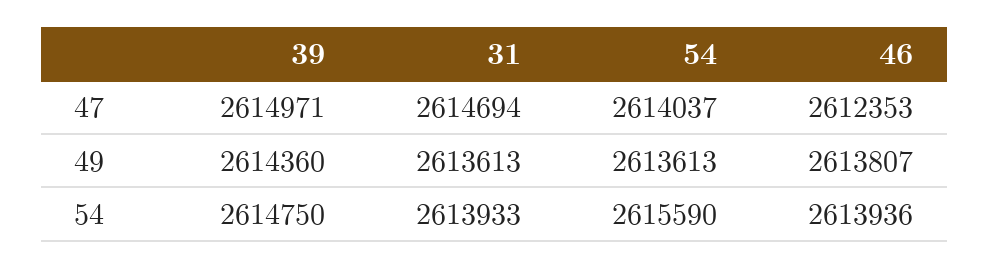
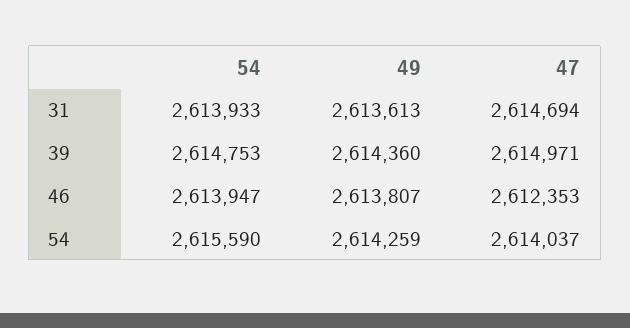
54, 49: 2613613 -> 2614259
39, 54: 2614750 -> 2614753
46, 54: 2613936 -> 2613947

